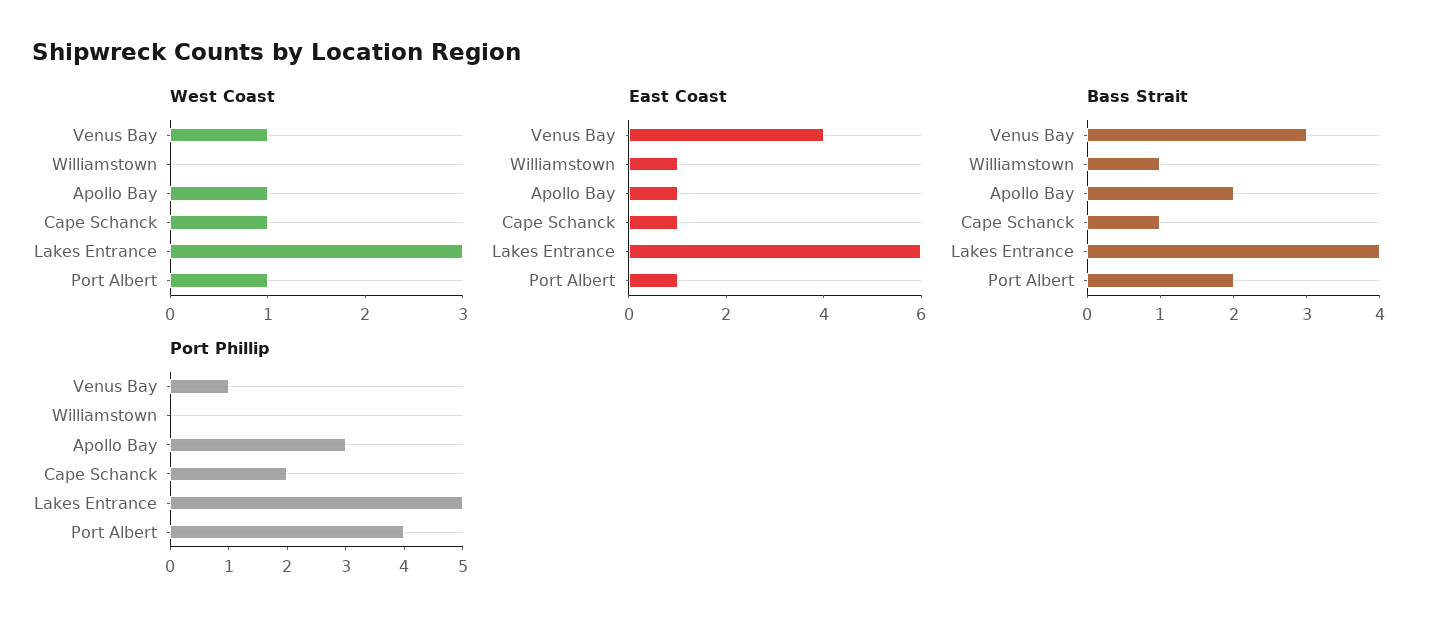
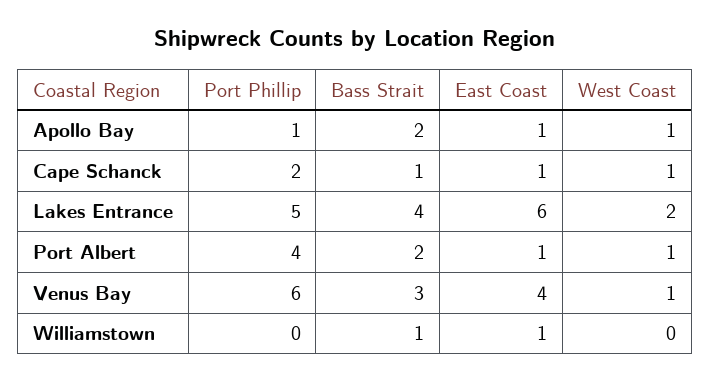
West Coast, Lakes Entrance: 3 -> 2
Port Phillip, Venus Bay: 1 -> 6
Port Phillip, Apollo Bay: 3 -> 1

